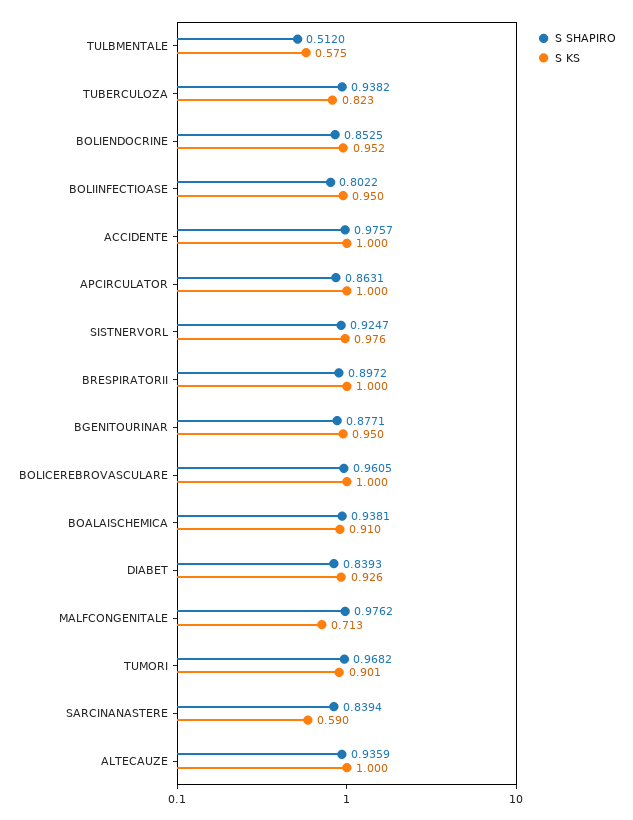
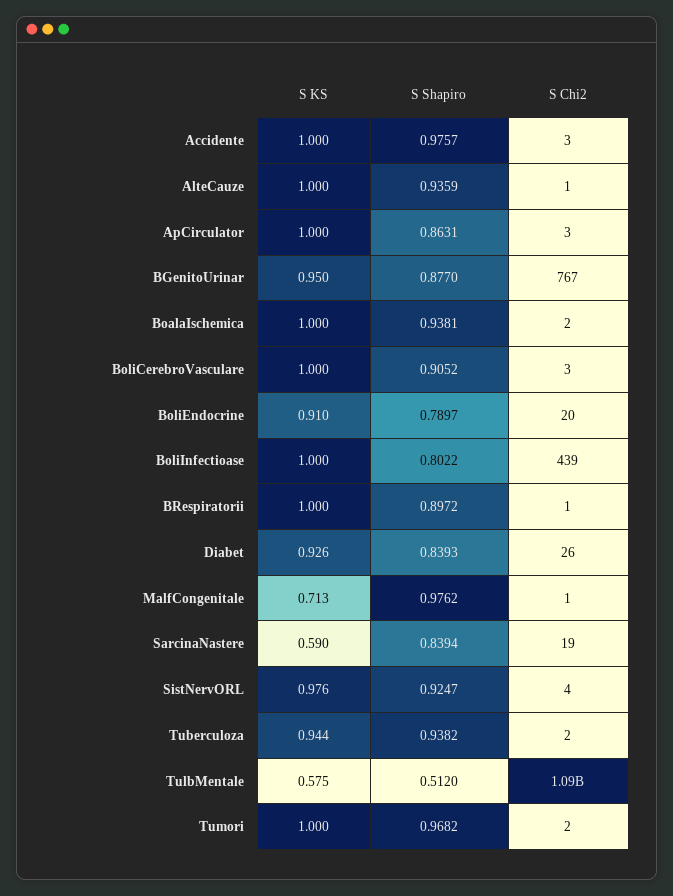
S KS, TUBERCULOZA: 0.823 -> 0.944
S SHAPIRO, BOLIENDOCRINE: 0.8525 -> 0.7897
S KS, BOLIENDOCRINE: 0.952 -> 0.91
S KS, BOLIINFECTIOASE: 0.95 -> 1
S SHAPIRO, BGENITOURINAR: 0.8771 -> 0.877
S SHAPIRO, BOLICEREBROVASCULARE: 0.9605 -> 0.9052
S KS, BOALAISCHEMICA: 0.91 -> 1
S KS, TUMORI: 0.901 -> 1
S Chi2, ACCIDENTE: none -> 3
S Chi2, ALTECAUZE: none -> 1
S Chi2, APCIRCULATOR: none -> 3
S Chi2, BGENITOURINAR: none -> 767
S Chi2, BOALAISCHEMICA: none -> 2
S Chi2, BOLICEREBROVASCULARE: none -> 3
S Chi2, BOLIENDOCRINE: none -> 20
S Chi2, BOLIINFECTIOASE: none -> 439
S Chi2, BRESPIRATORII: none -> 1
S Chi2, DIABET: none -> 26
S Chi2, MALFCONGENITALE: none -> 1
S Chi2, SARCINANASTERE: none -> 19
S Chi2, SISTNERVORL: none -> 4
S Chi2, TUBERCULOZA: none -> 2
S Chi2, TULBMENTALE: none -> 1090000000
S Chi2, TUMORI: none -> 2

